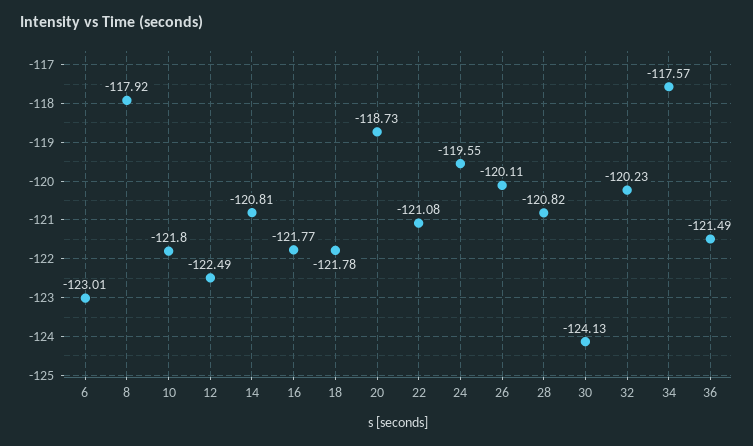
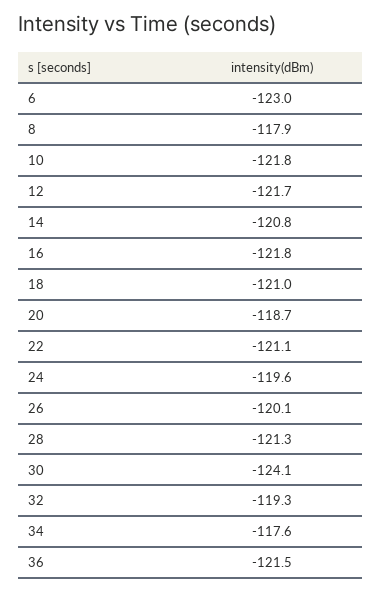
12: -122.49 -> -121.7
18: -121.78 -> -121
28: -120.82 -> -121.3
32: -120.23 -> -119.3

